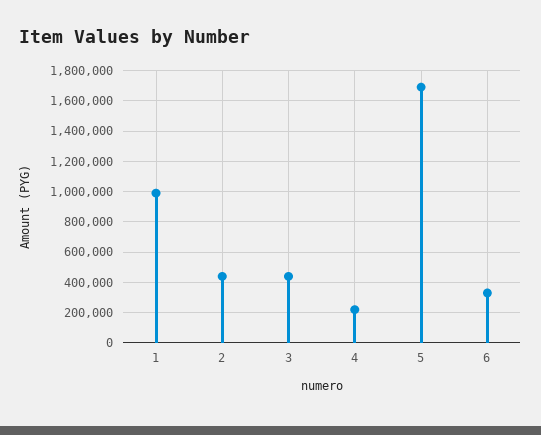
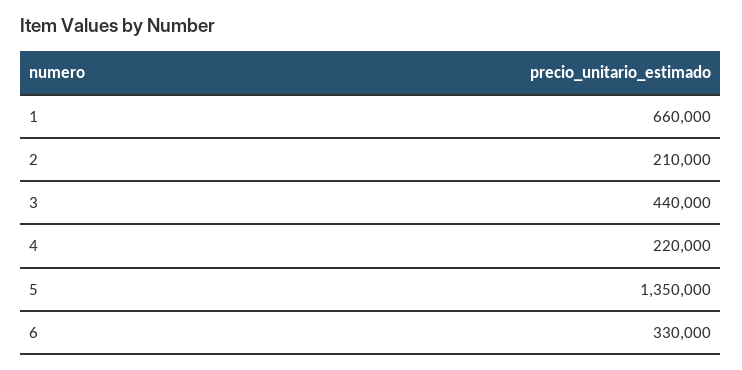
1: 1000000 -> 660000
2: 450000 -> 210000
5: 1700000 -> 1350000

